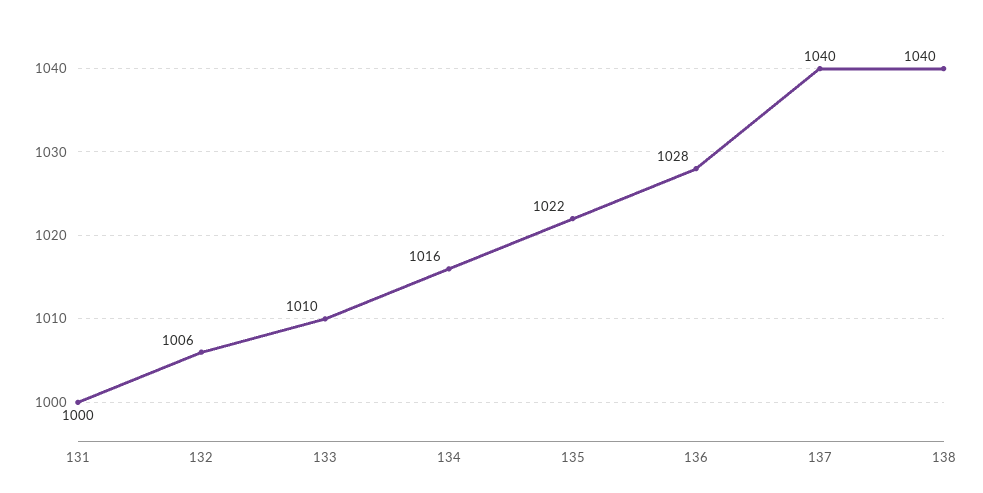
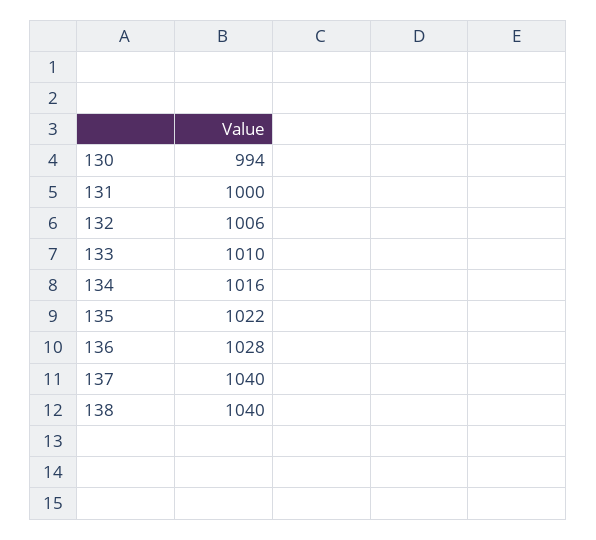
130: none -> 994

